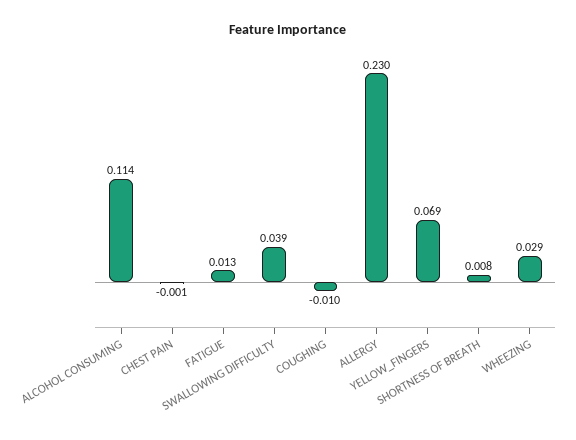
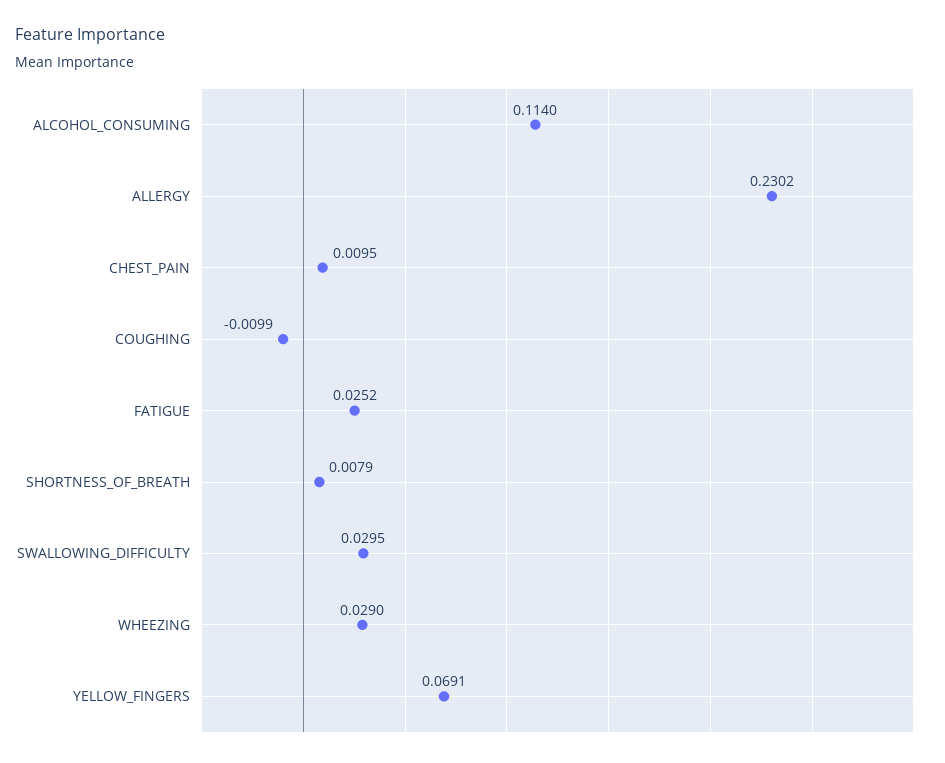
CHEST PAIN: -0.001 -> 0.0095
FATIGUE: 0.013 -> 0.0252
SWALLOWING DIFFICULTY: 0.039 -> 0.0295

